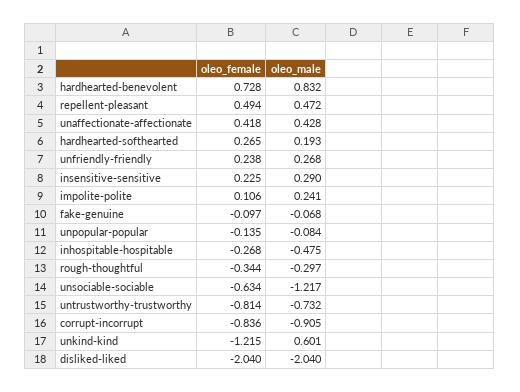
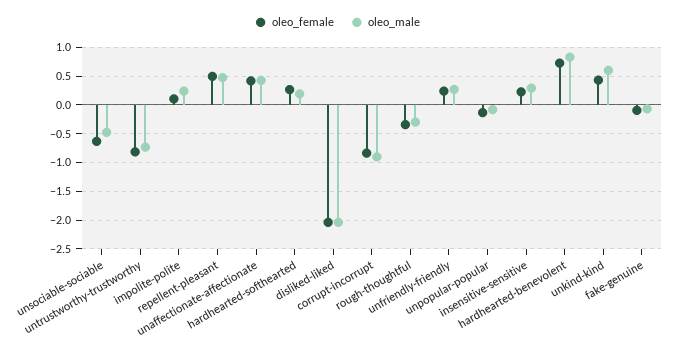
oleo_female, inhospitable-hospitable: -0.268 -> none
oleo_male, inhospitable-hospitable: -0.475 -> none
oleo_male, unsociable-sociable: -1.217 -> -0.5
oleo_female, unkind-kind: -1.215 -> 0.5

